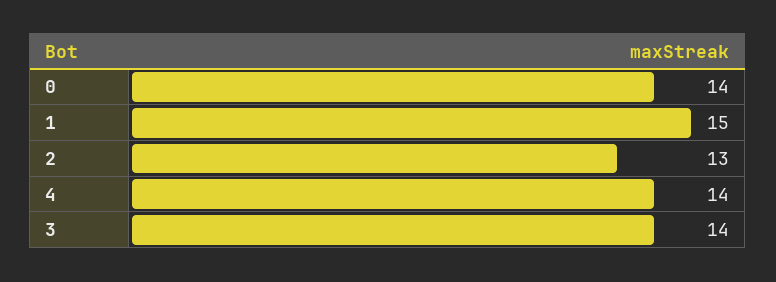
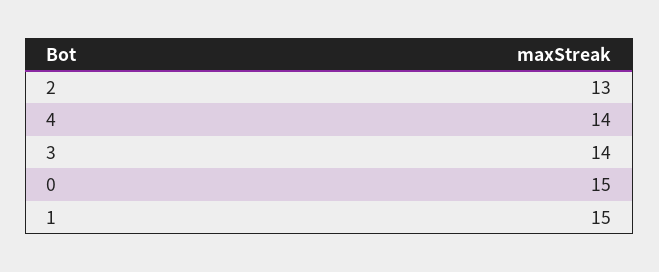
0: 14 -> 15

